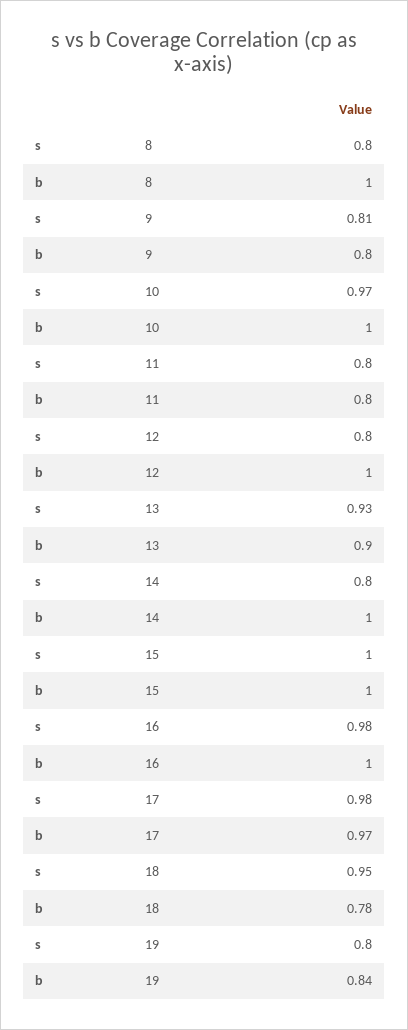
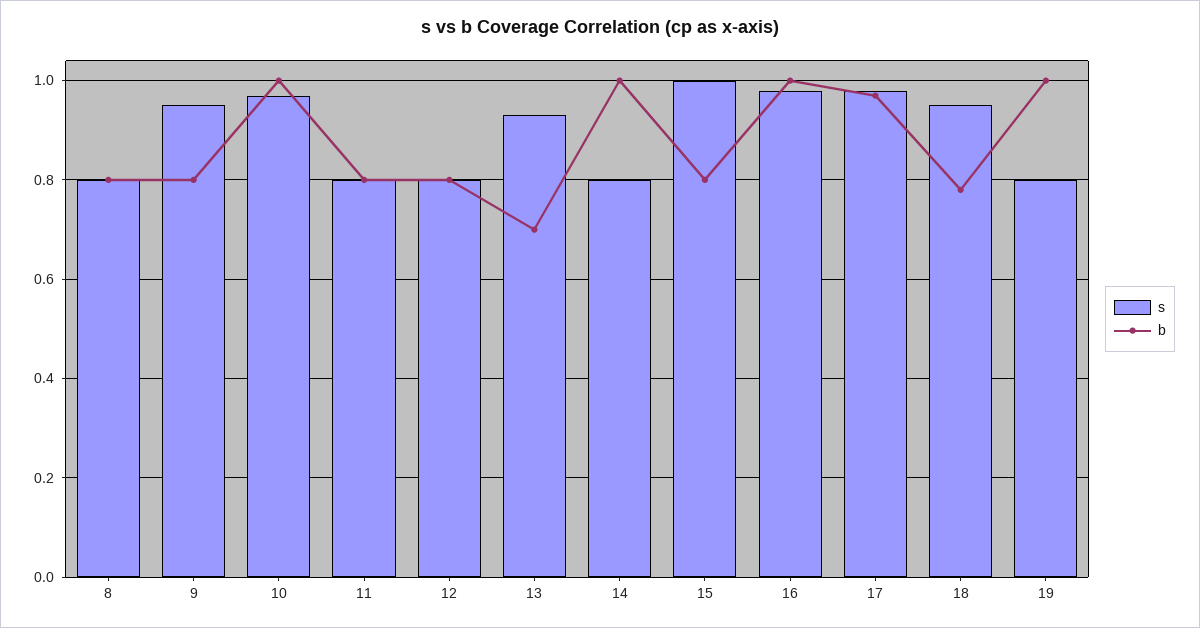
b, 8: 1 -> 0.8
s, 9: 0.81 -> 0.95
b, 12: 1 -> 0.8
b, 13: 0.9 -> 0.7
b, 15: 1 -> 0.8
b, 19: 0.84 -> 1

